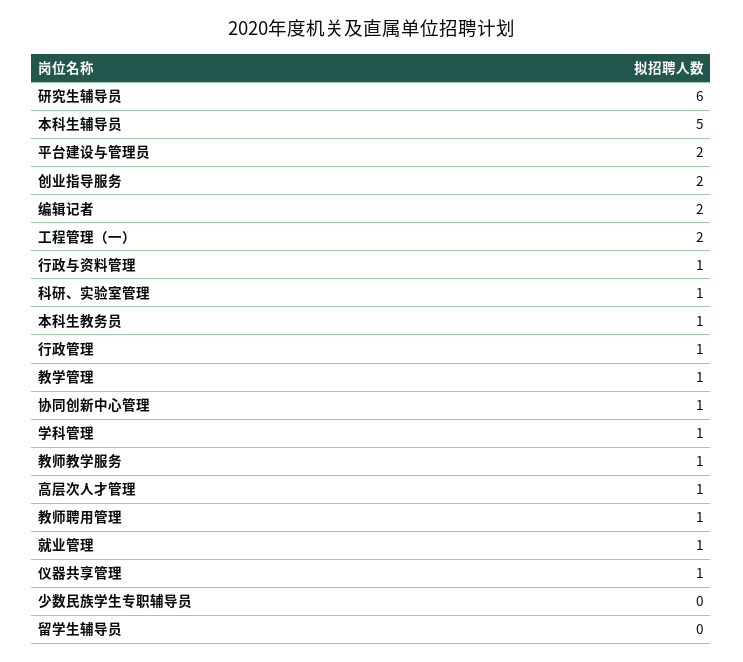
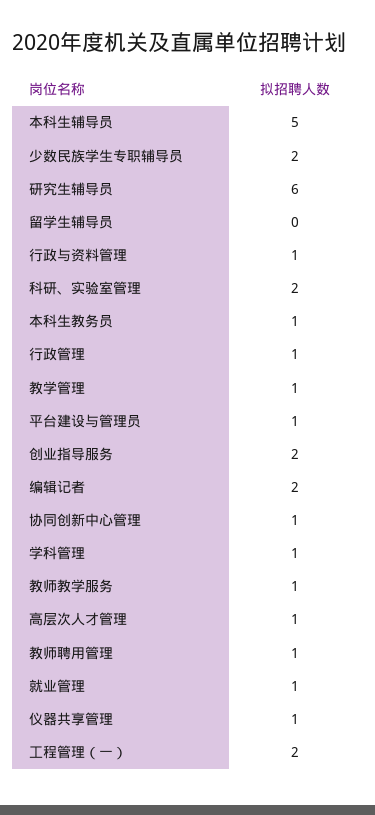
平台建设与管理员: 2 -> 1
科研、实验室管理: 1 -> 2
少数民族学生专职辅导员: 0 -> 2

